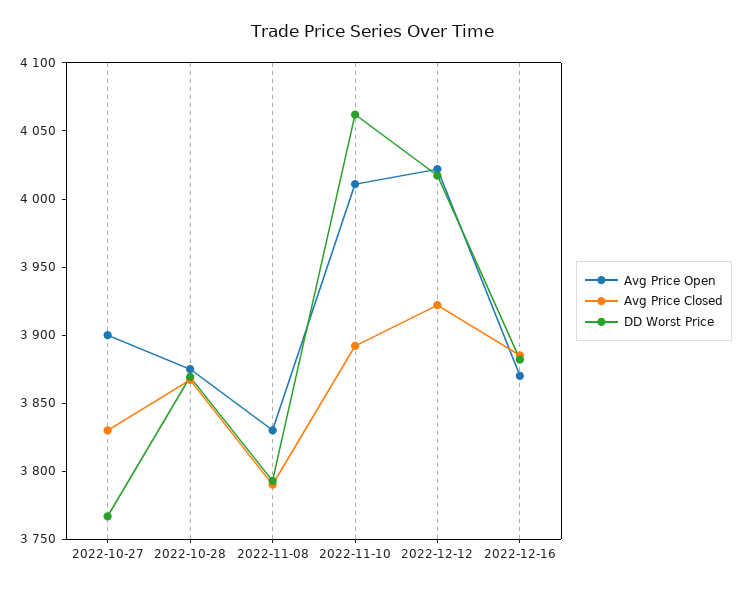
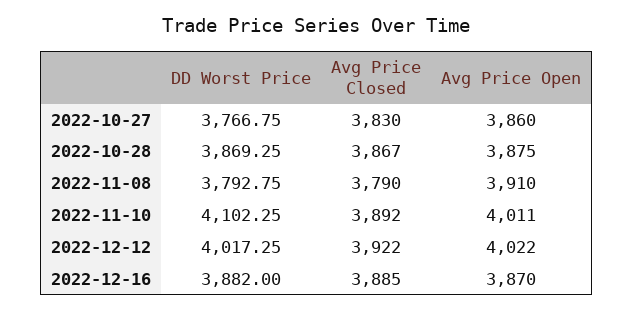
Avg Price Open, 2022-10-27: 3900 -> 3860
Avg Price Open, 2022-11-08: 3830 -> 3910
DD Worst Price, 2022-11-10: 4060 -> 4102.25

